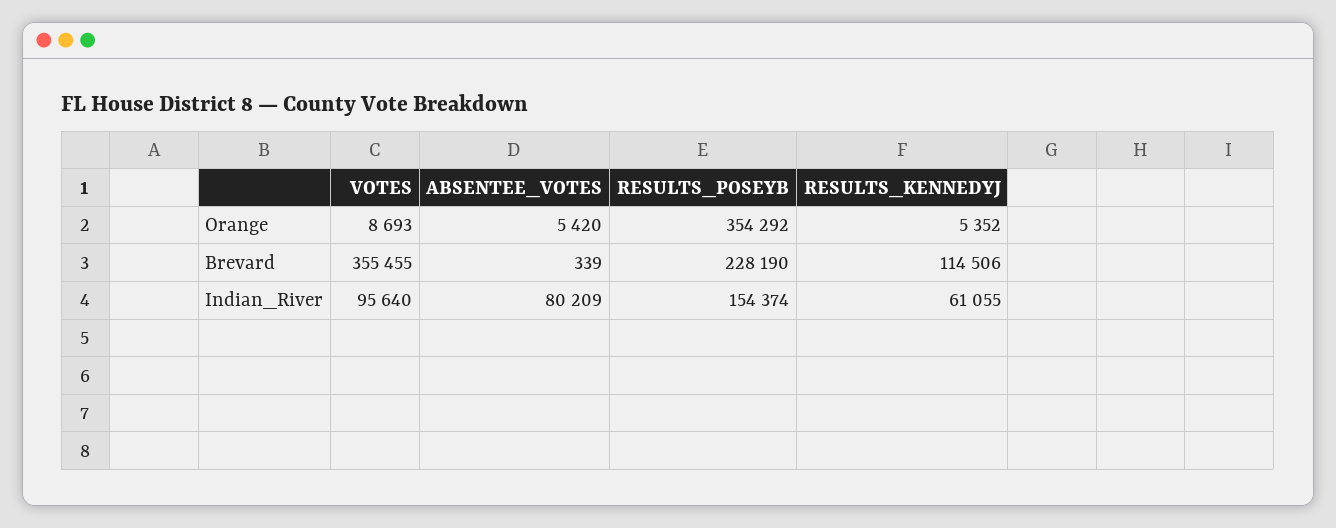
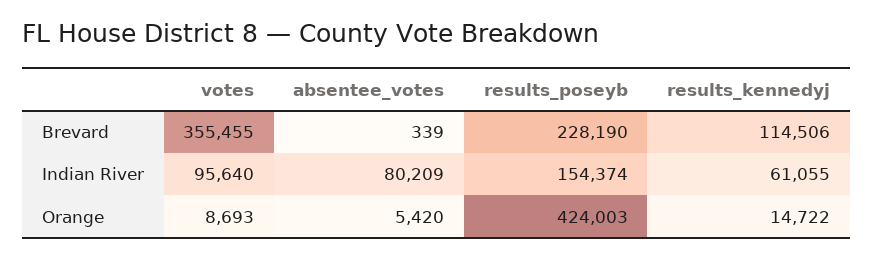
RESULTS_POSEYB, Orange: 354292 -> 424003
RESULTS_KENNEDYJ, Orange: 5352 -> 14722

